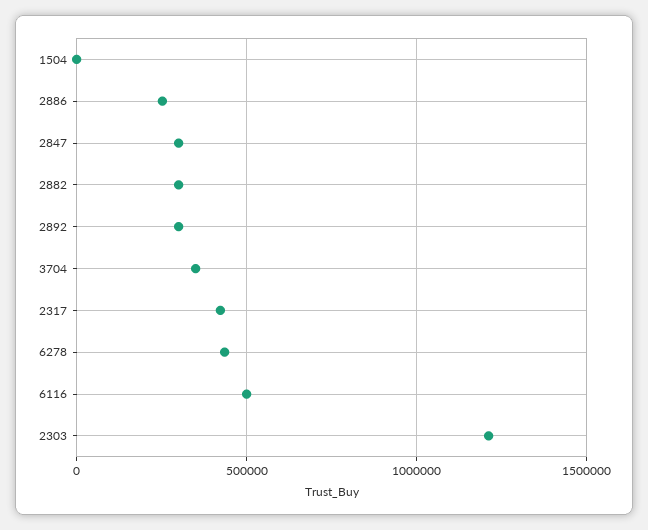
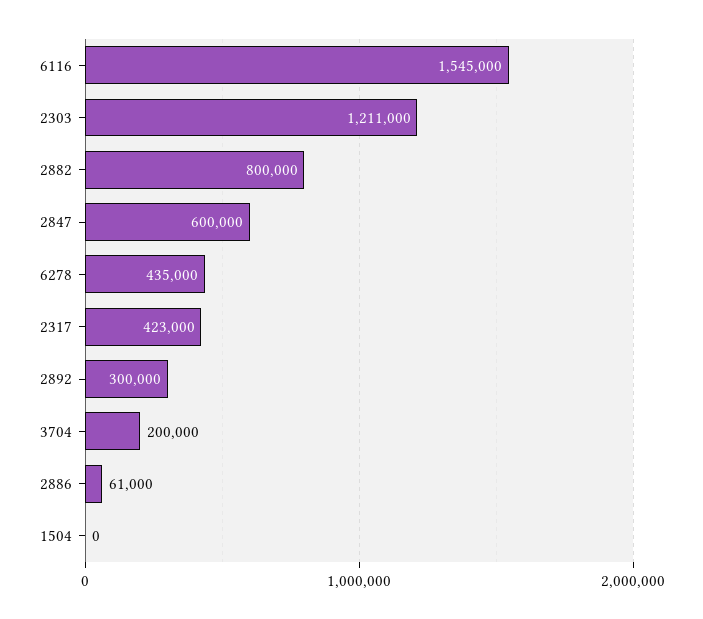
2886: 250000 -> 61000
2847: 300000 -> 600000
2882: 300000 -> 800000
3704: 350000 -> 200000
6116: 500000 -> 1545000

